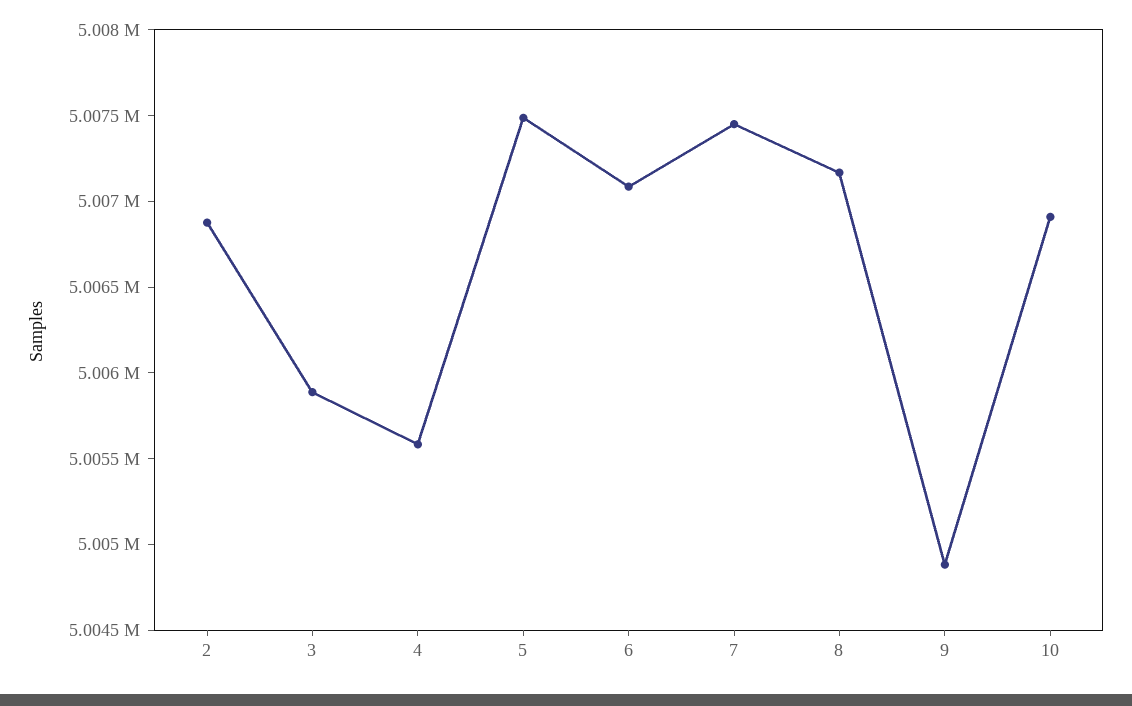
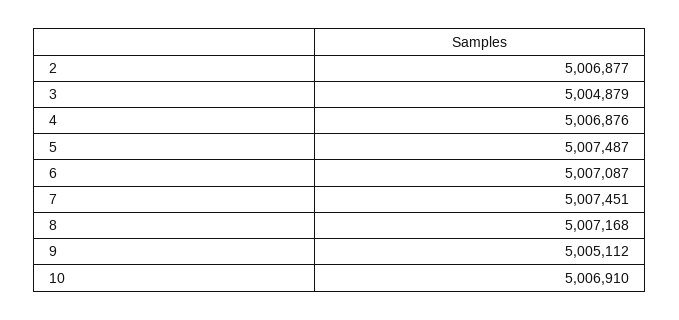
3: 5005900 -> 5004879
4: 5005600 -> 5006876
9: 5004900 -> 5005112

